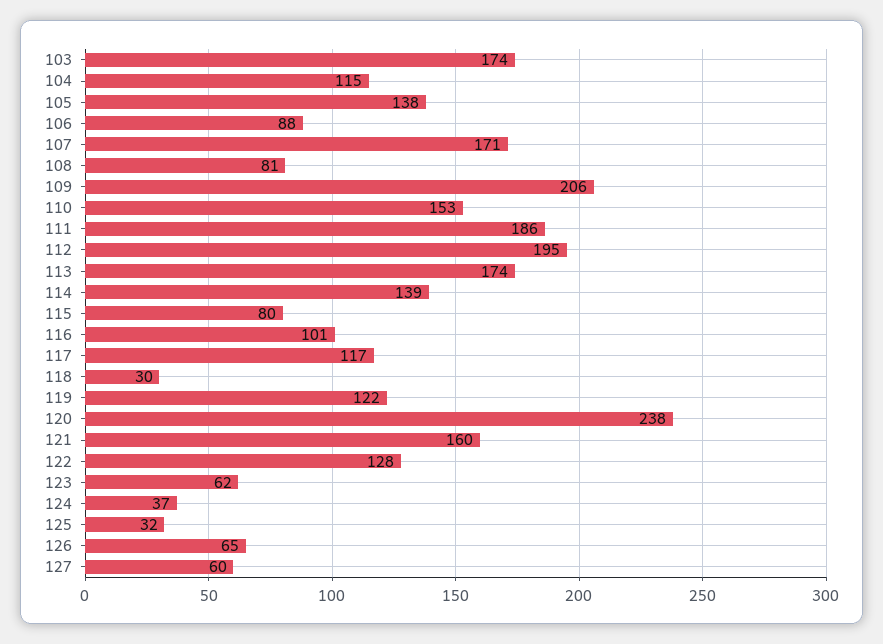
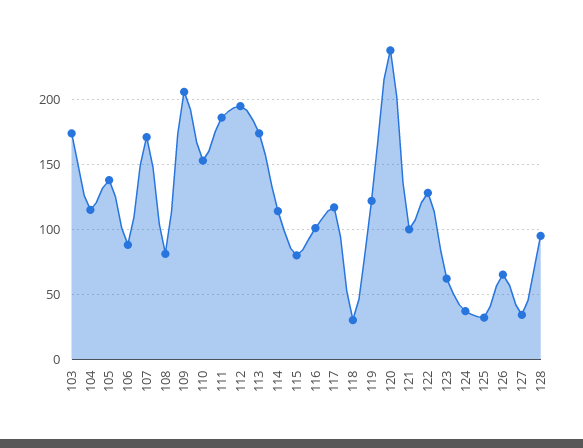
114: 139 -> 115
121: 160 -> 100
127: 60 -> 35
128: none -> 95

